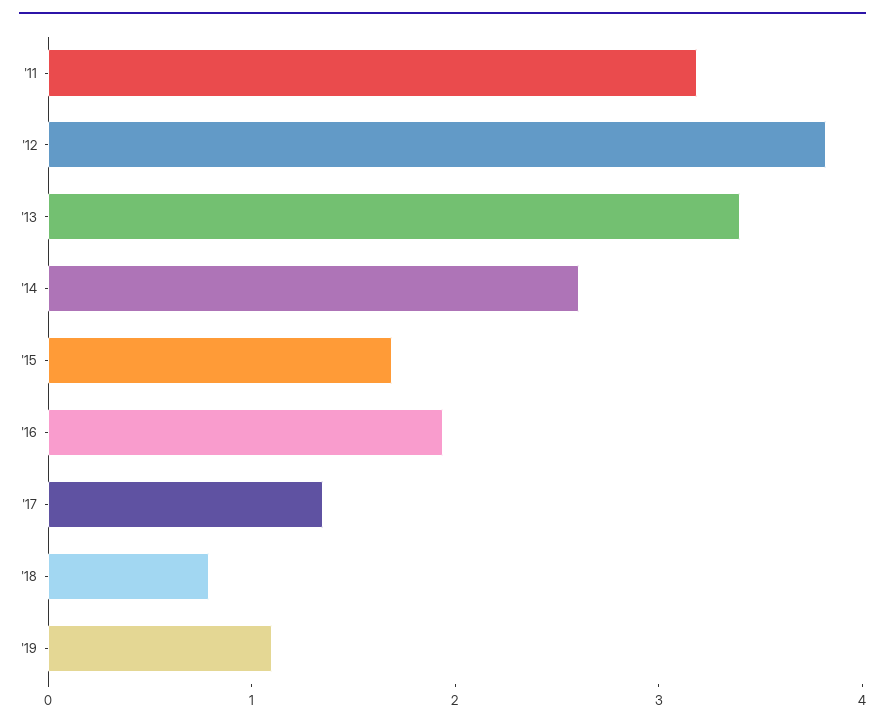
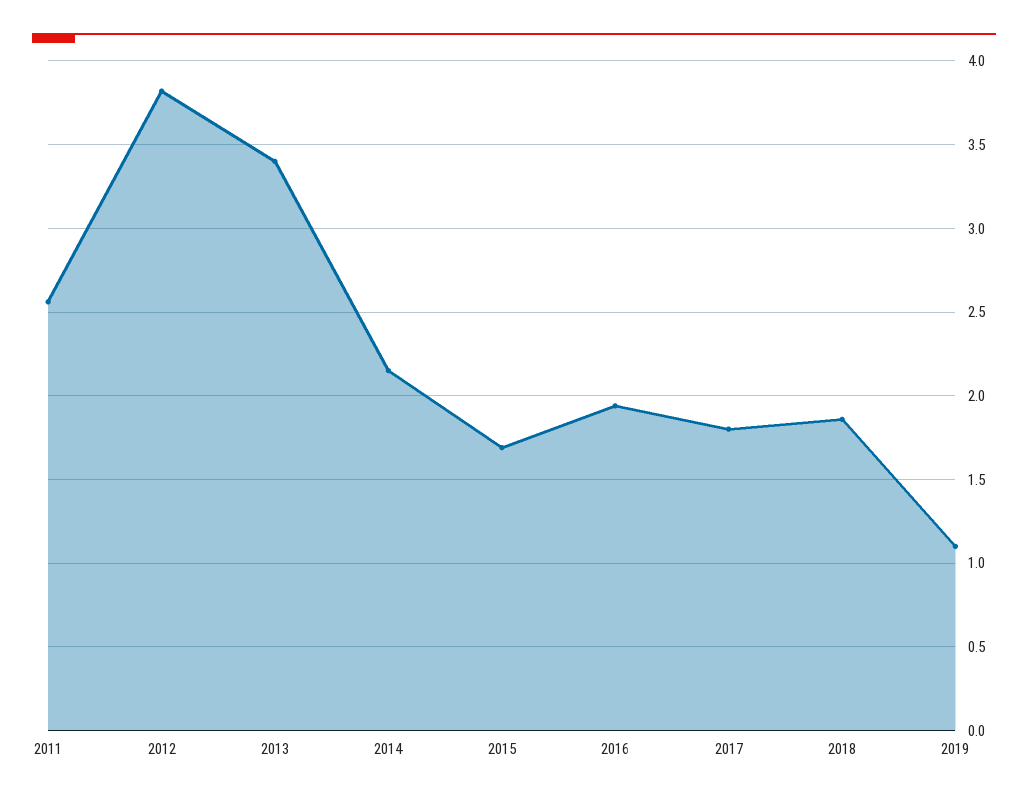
'11: 3.2 -> 2.55
'14: 2.6 -> 2.15
'17: 1.4 -> 1.8
'18: 0.8 -> 1.85

